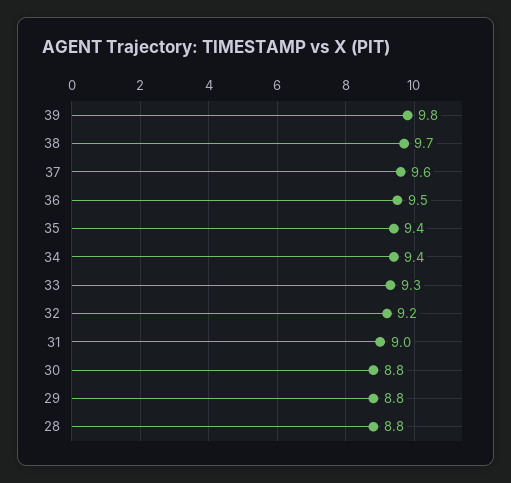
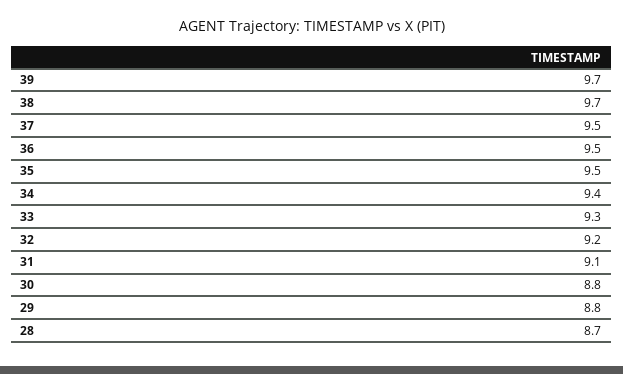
39: 9.8 -> 9.7
37: 9.6 -> 9.5
35: 9.4 -> 9.5
31: 9 -> 9.1
28: 8.8 -> 8.7

